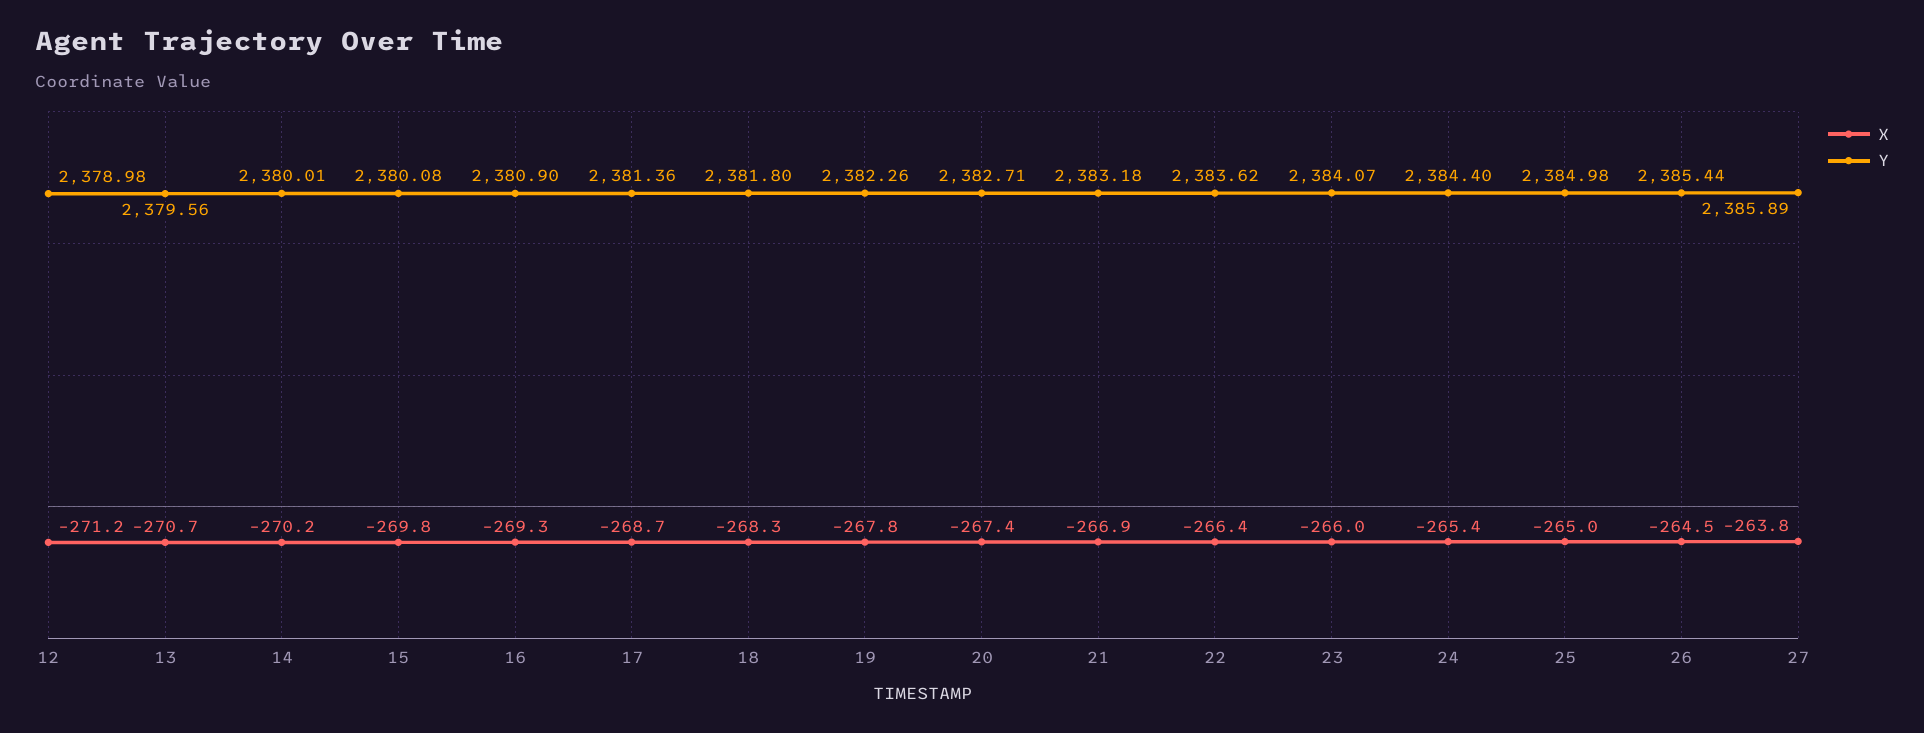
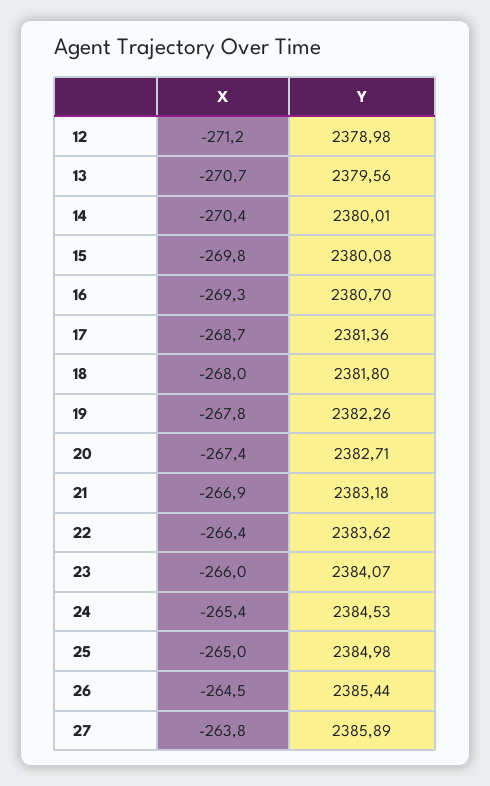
X, 14: -270.2 -> -270.4
Y, 16: 2380.9 -> 2380.7
X, 18: -268.3 -> -268
Y, 24: 2384.4 -> 2384.53

